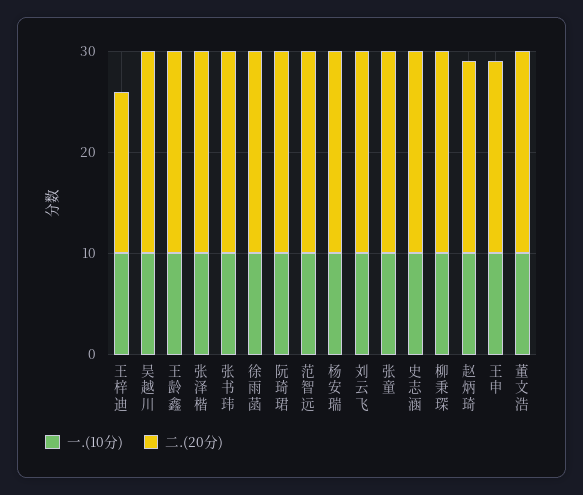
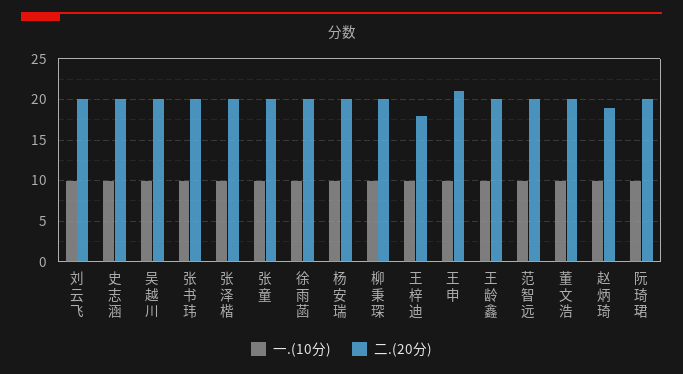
二.(20分), 王梓迪: 16 -> 18
二.(20分), 王申: 19 -> 21

